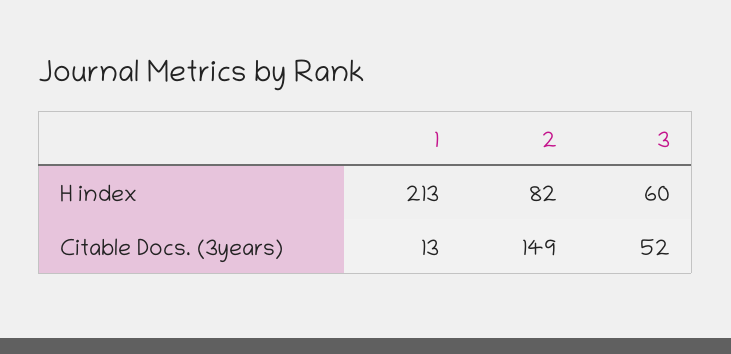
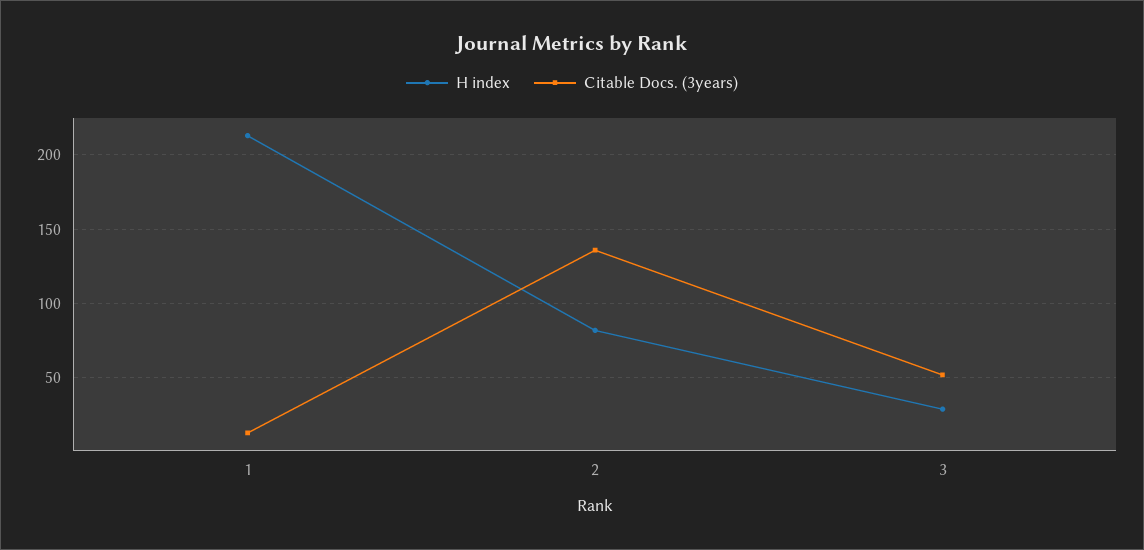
H index, 3: 60 -> 30
Citable Docs. (3years), 2: 149 -> 135

